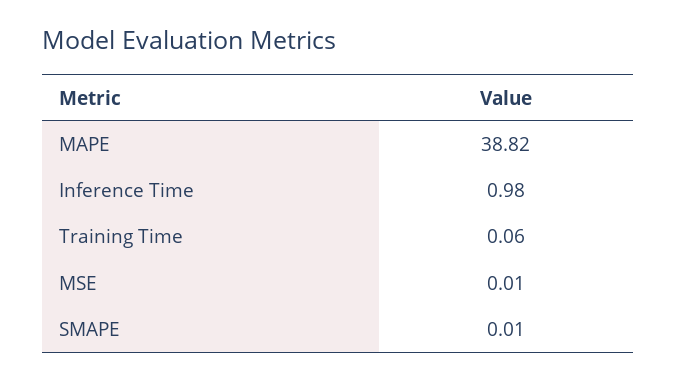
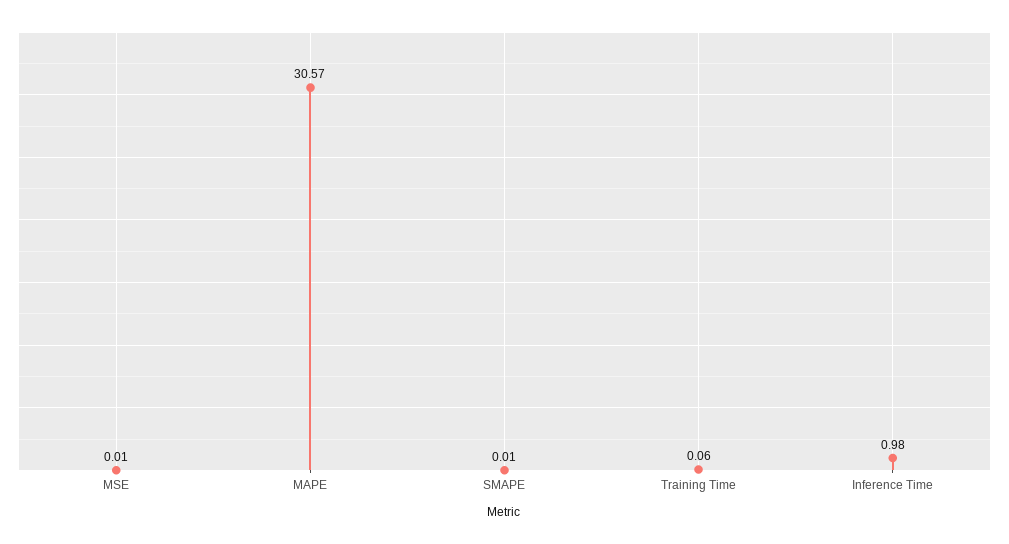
MAPE: 38.82 -> 30.57

